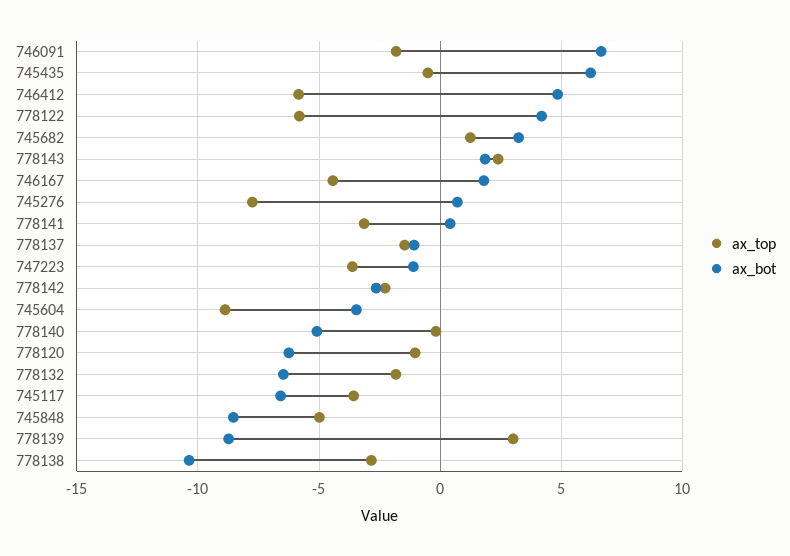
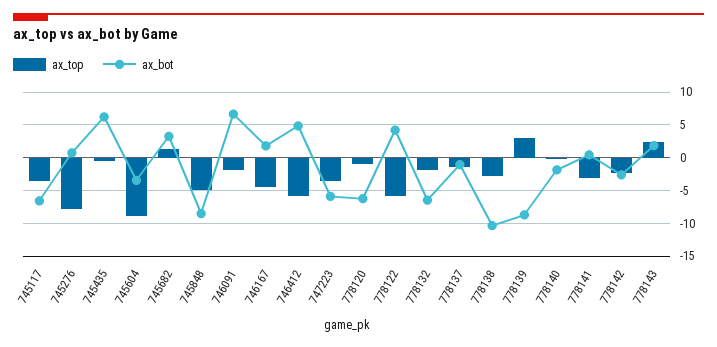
ax_bot, 747223: -1 -> -6
ax_bot, 778140: -5 -> -2

